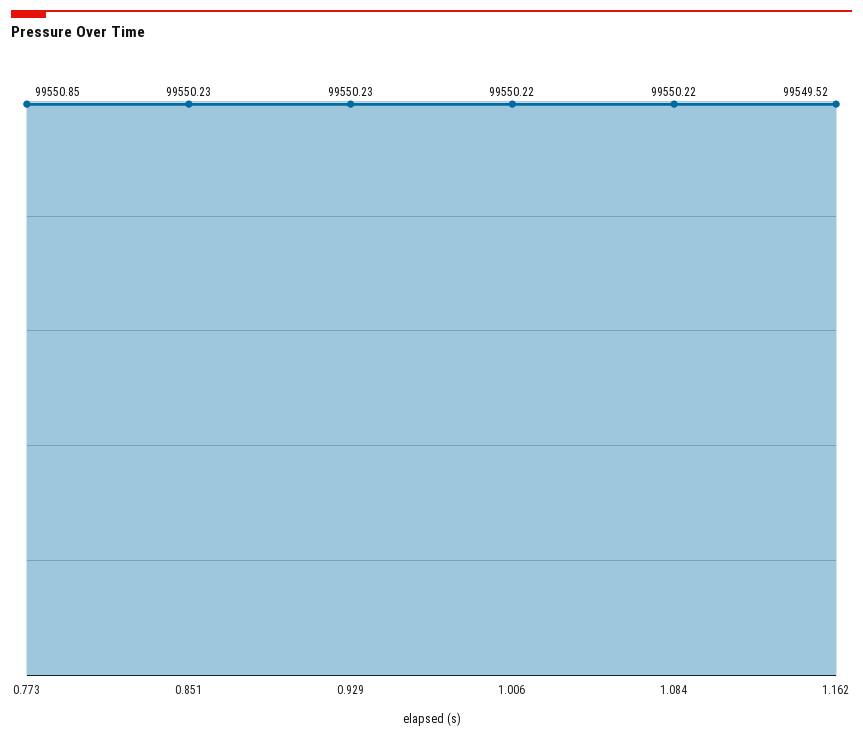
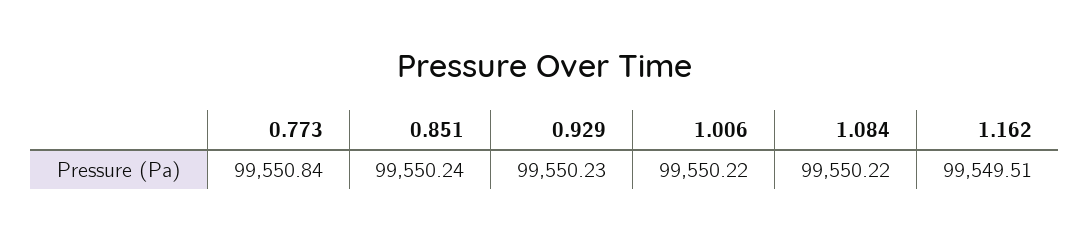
0.773: 99550.85 -> 99550.84
0.851: 99550.23 -> 99550.24
1.162: 99549.52 -> 99549.51

